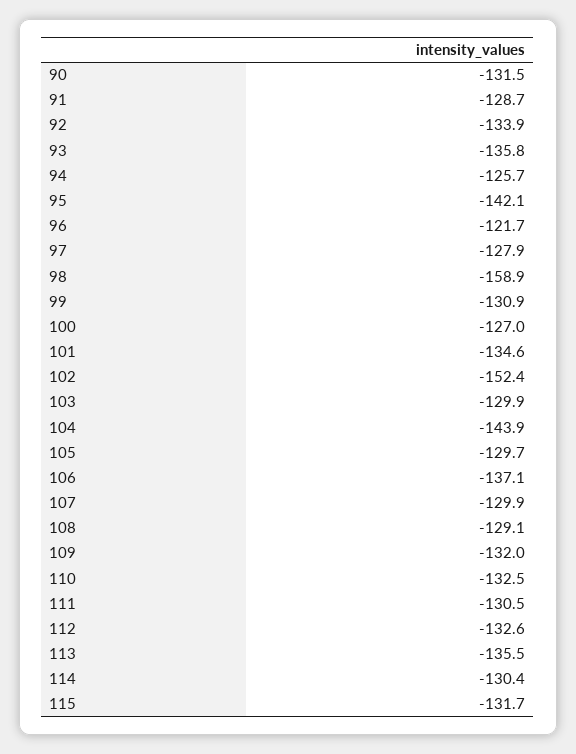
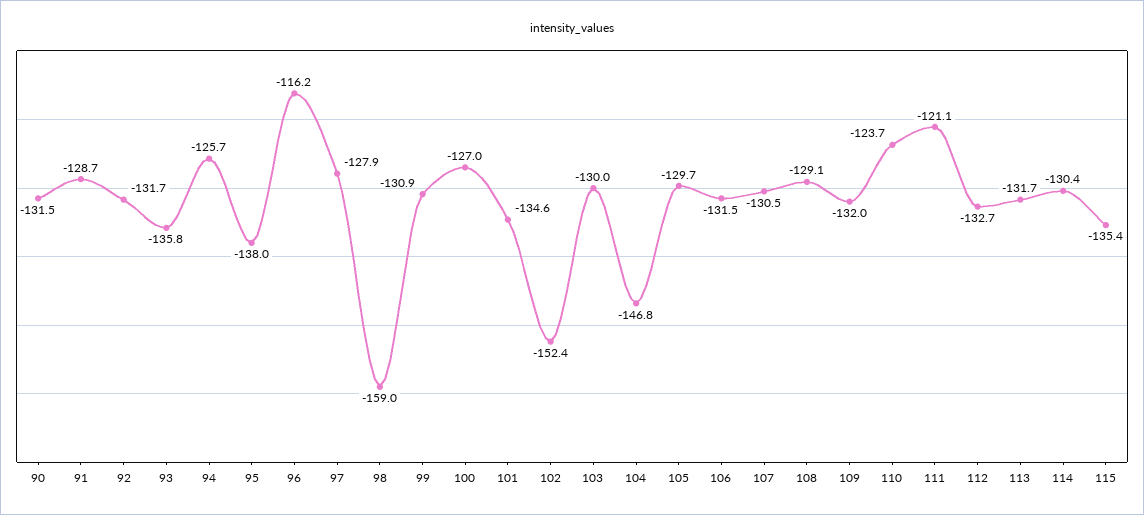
92: -133.9 -> -131.7
95: -142.1 -> -138
96: -121.7 -> -116.2
98: -158.9 -> -159
103: -129.9 -> -130
104: -143.9 -> -146.8
106: -137.1 -> -131.5
107: -129.9 -> -130.5
110: -132.5 -> -123.7
111: -130.5 -> -121.1
112: -132.6 -> -132.7
113: -135.5 -> -131.7
115: -131.7 -> -135.4

